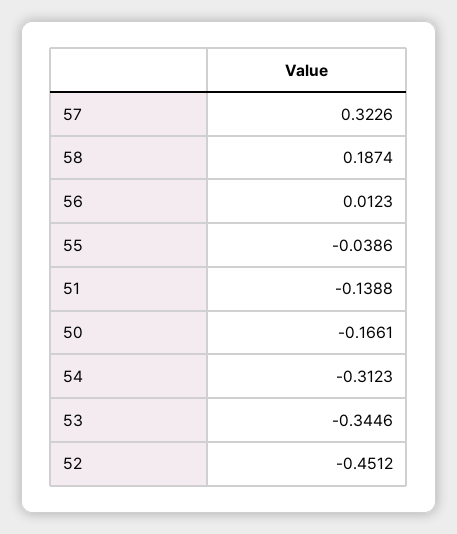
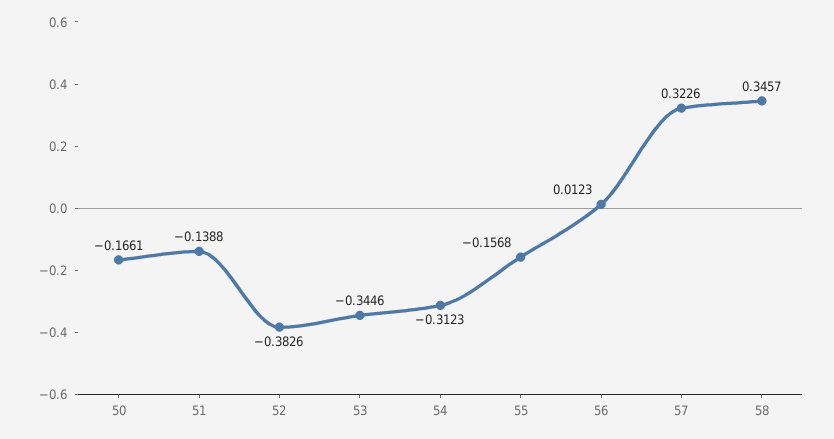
58: 0.1874 -> 0.3457
55: -0.0386 -> -0.1568
52: -0.4512 -> -0.3826

